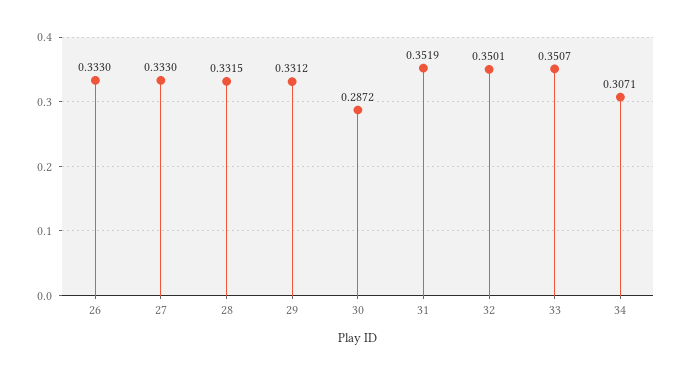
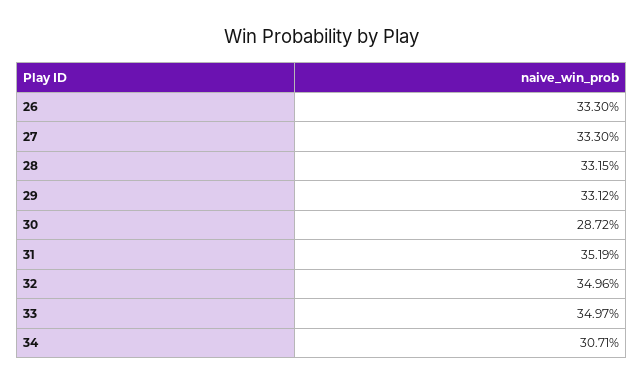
32: 0.3501 -> 0.3496
33: 0.3507 -> 0.3497

